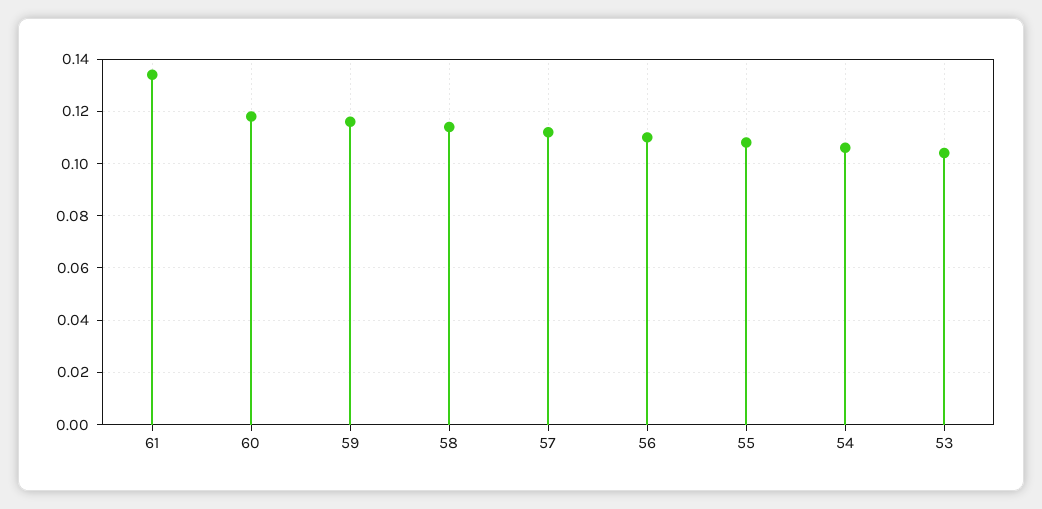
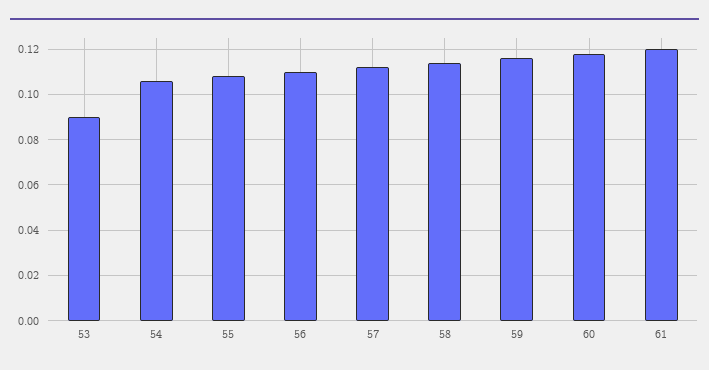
61: 0.135 -> 0.12
53: 0.105 -> 0.09

